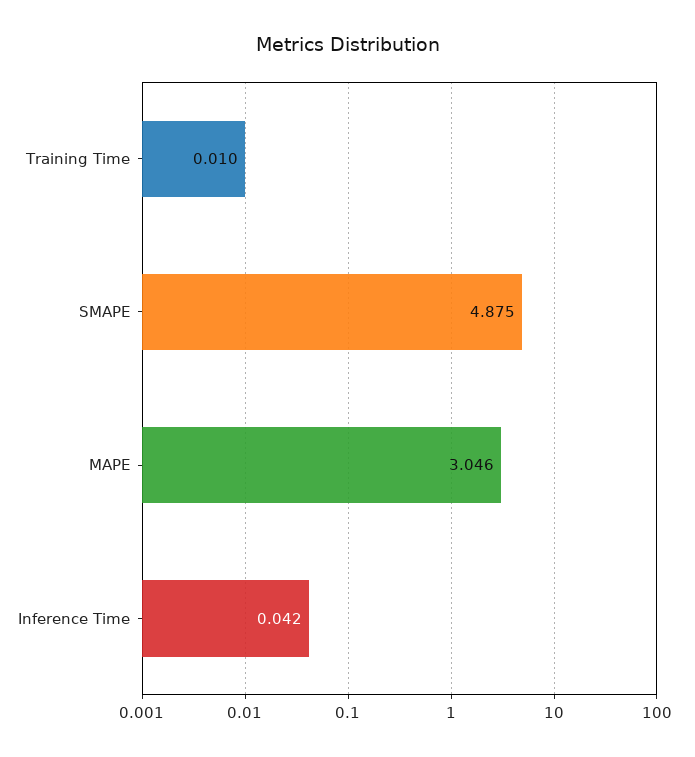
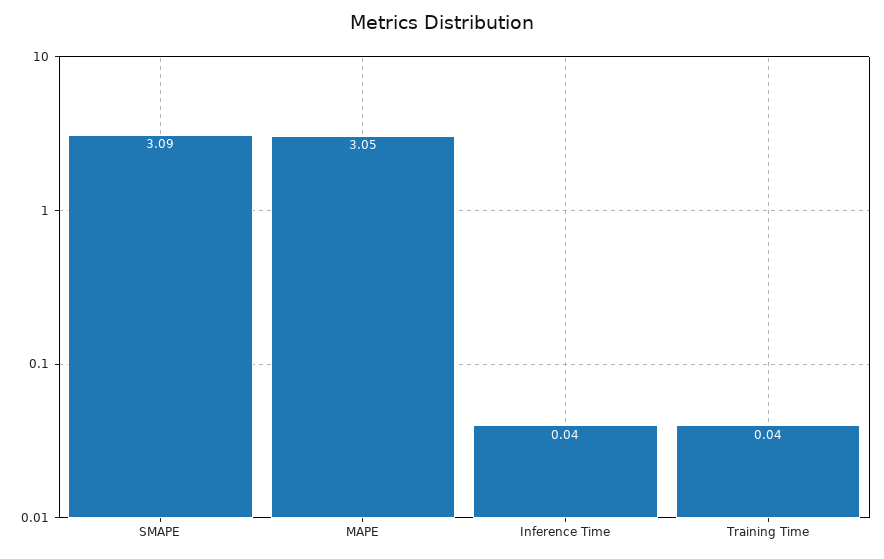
Training Time: 0.01 -> 0.04
SMAPE: 4.875 -> 3.09

